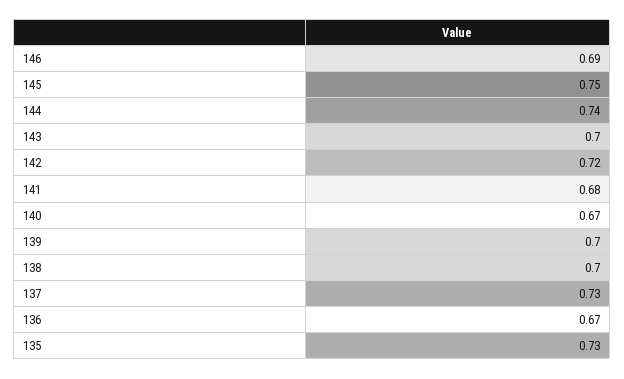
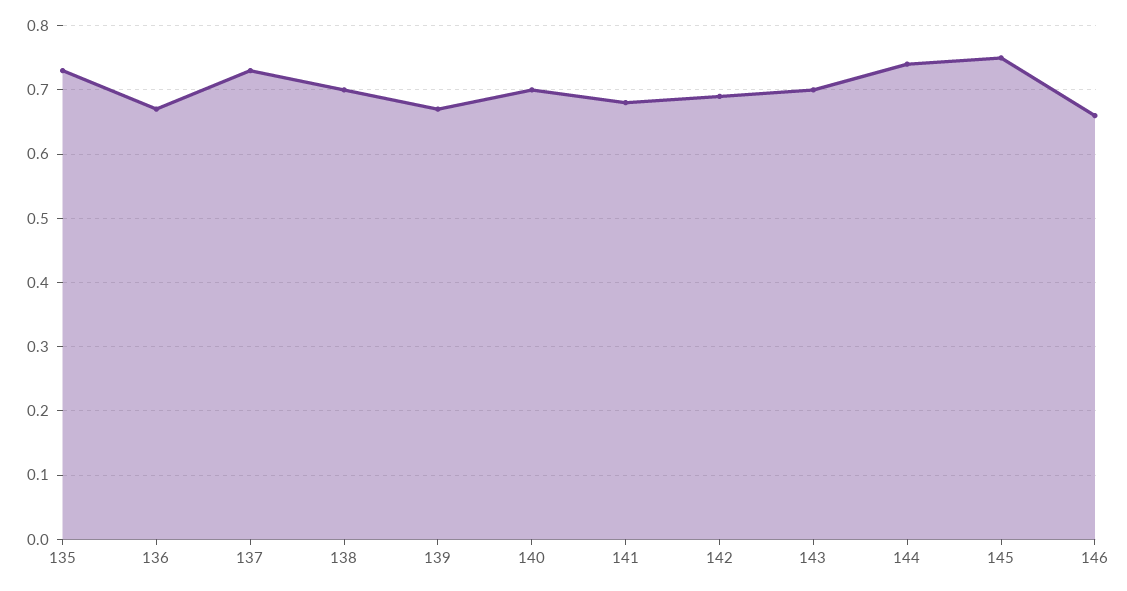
146: 0.69 -> 0.66
142: 0.72 -> 0.69
140: 0.67 -> 0.7
139: 0.7 -> 0.67

